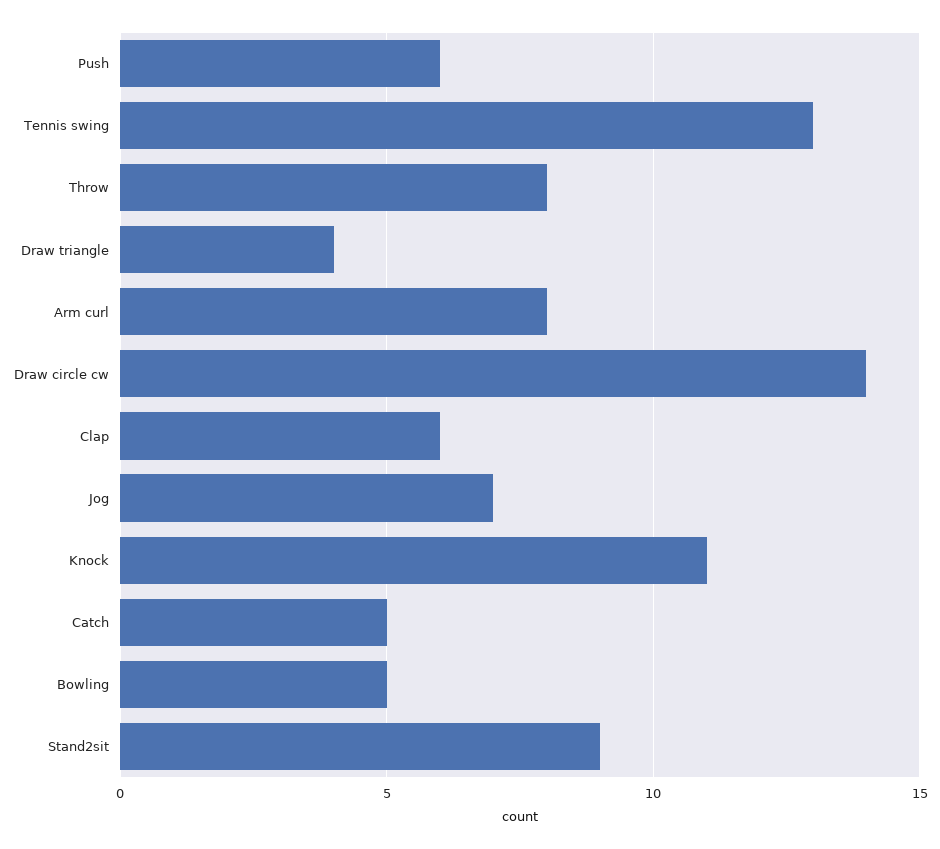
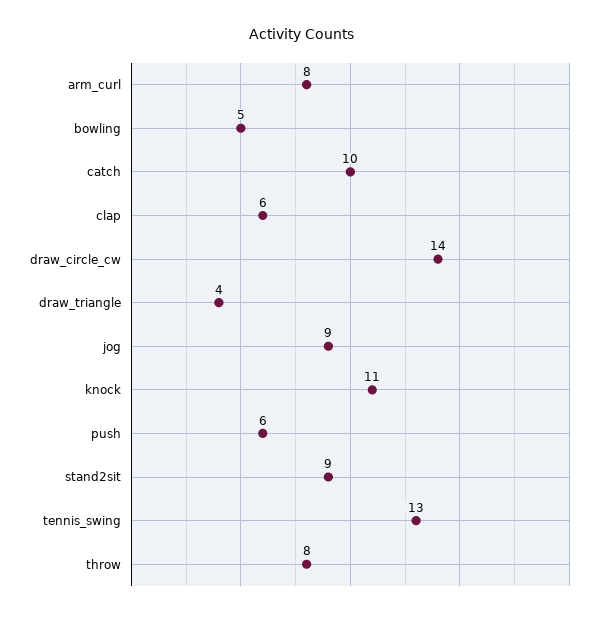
Jog: 7 -> 9
Catch: 5 -> 10

